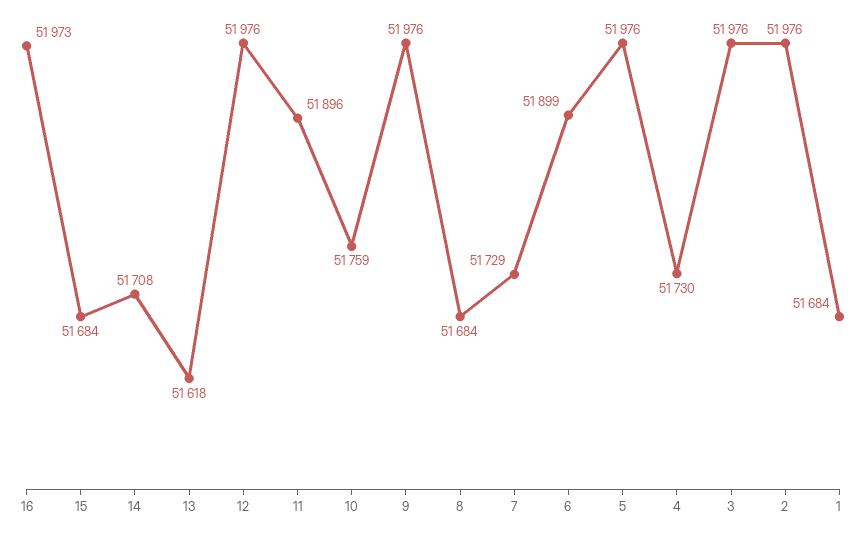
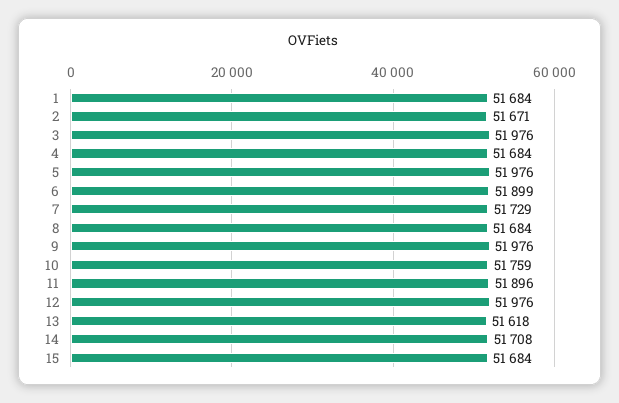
16: 51973 -> none
4: 51730 -> 51684
2: 51976 -> 51671

